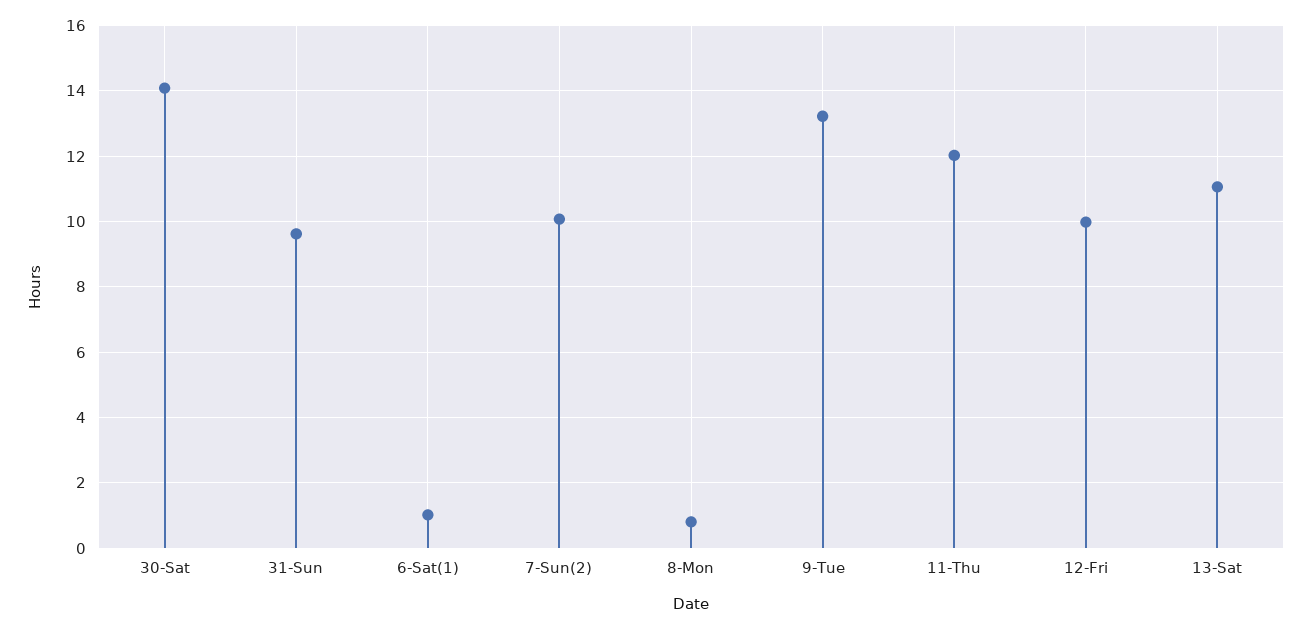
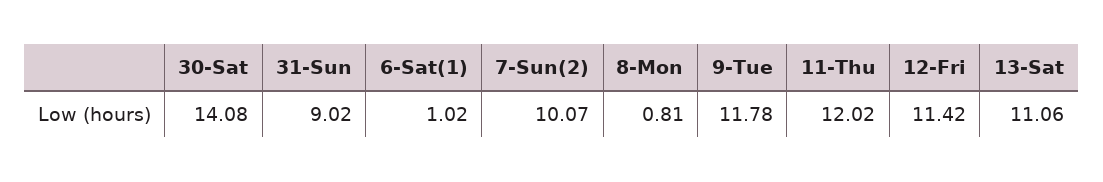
31-Sun: 9.6 -> 9.02
9-Tue: 13.2 -> 11.78
12-Fri: 10 -> 11.42

